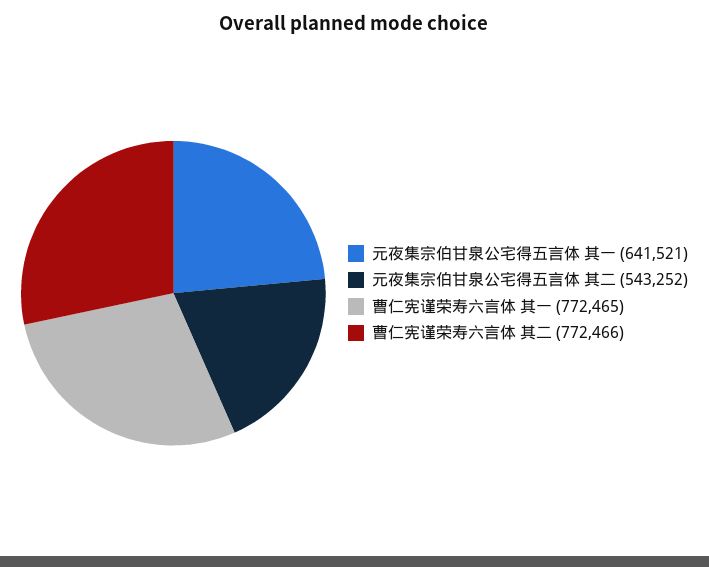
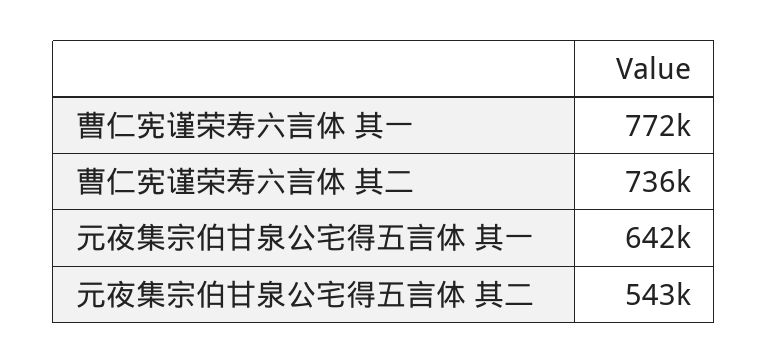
曹仁宪谨荣寿六言体 其二: 772466 -> 736000

